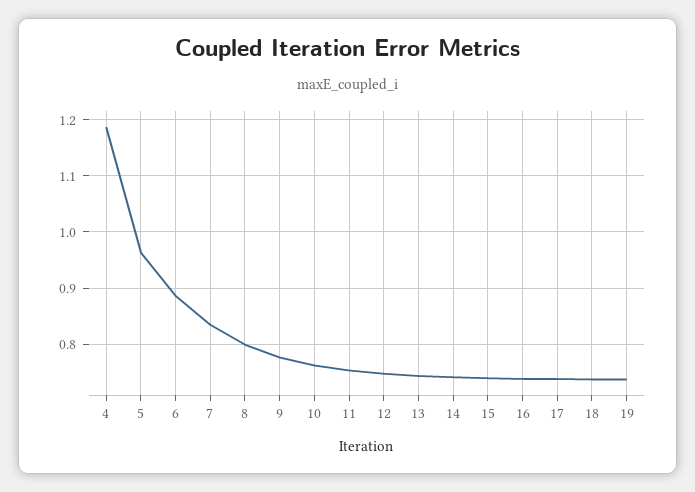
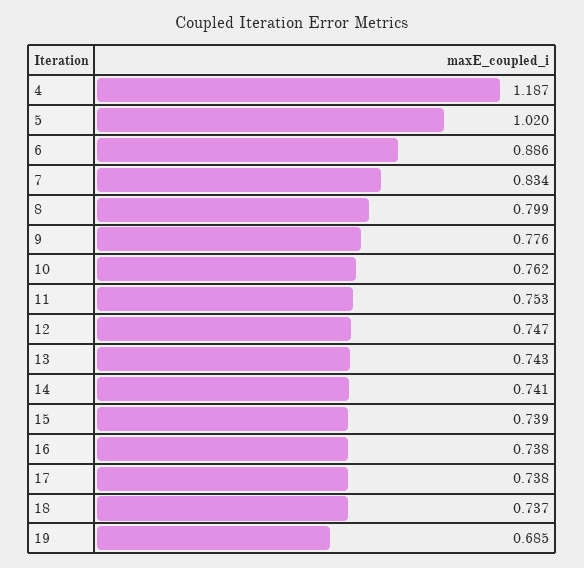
5: 0.96 -> 1.02
19: 0.74 -> 0.685

